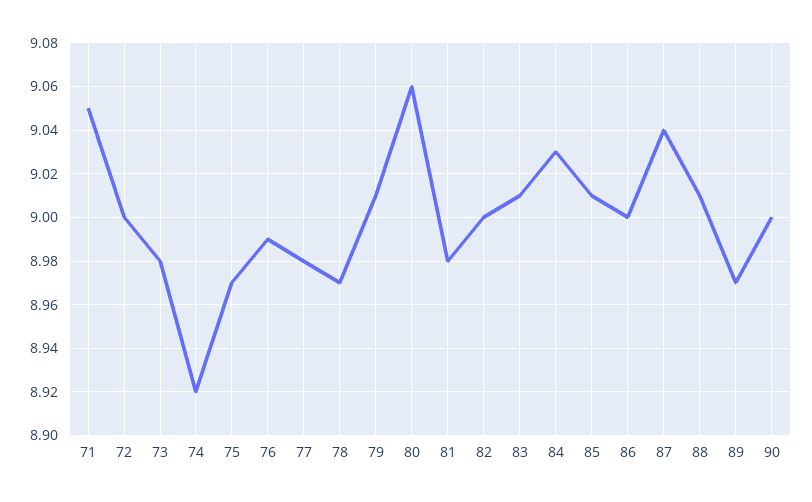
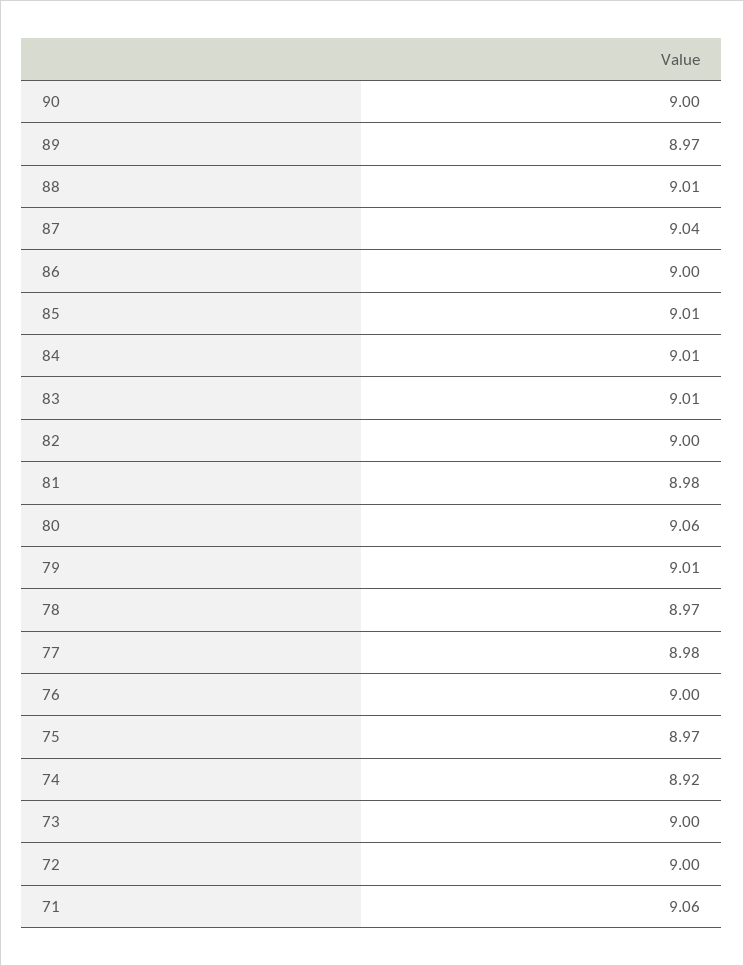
71: 9.05 -> 9.06
73: 8.98 -> 9
76: 8.99 -> 9
84: 9.03 -> 9.01

